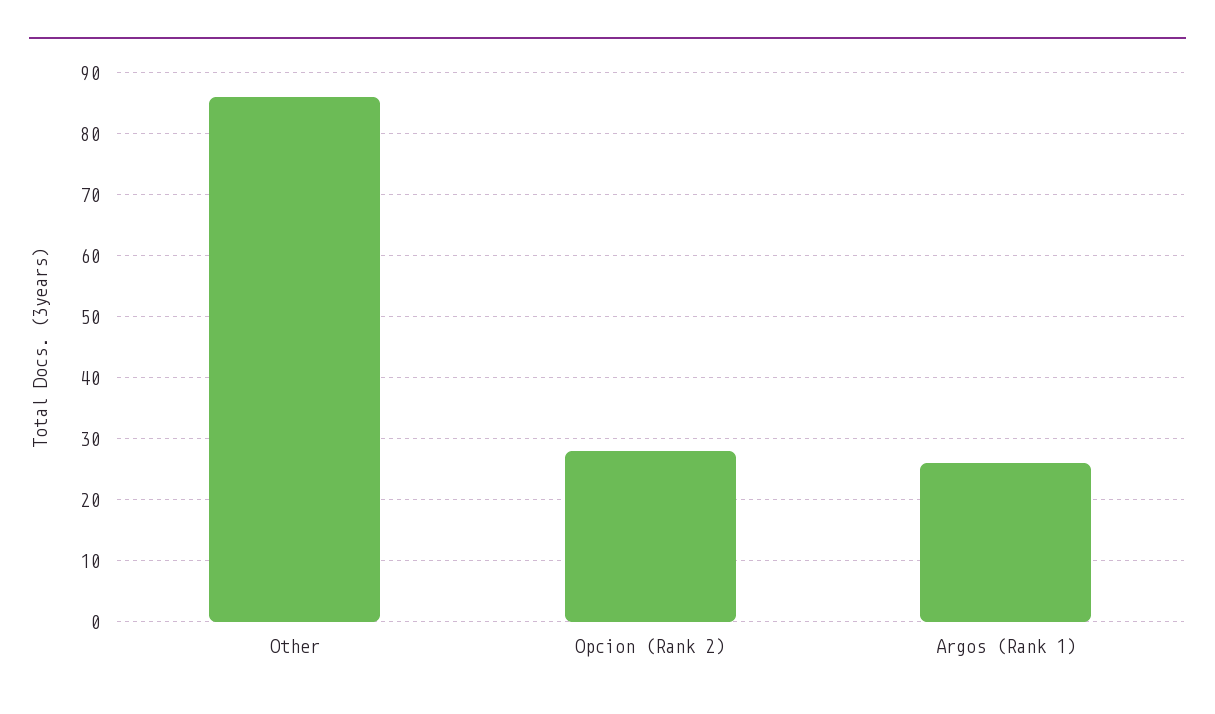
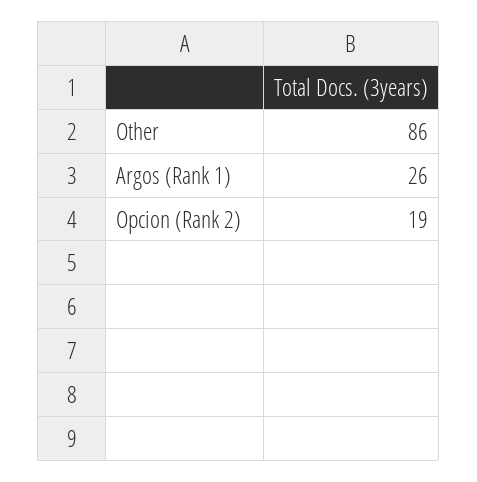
Opcion (Rank 2): 28 -> 19

